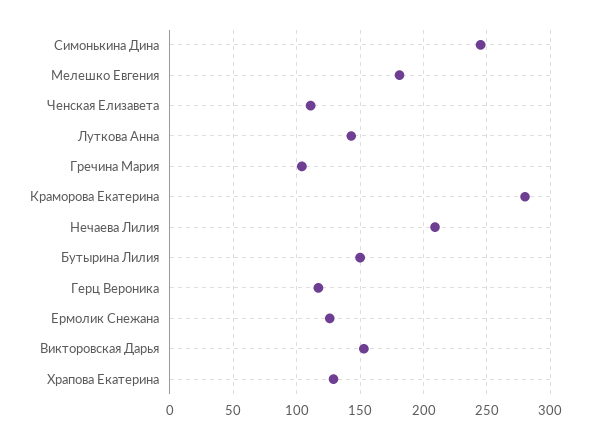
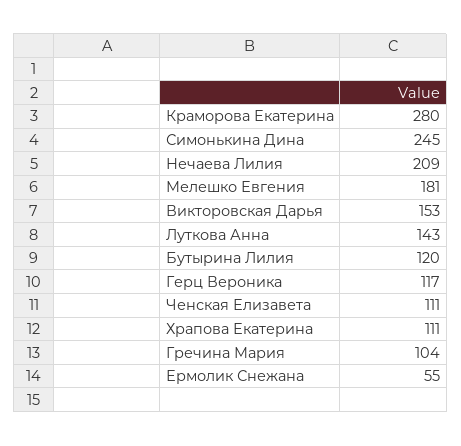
Бутырина Лилия: 150 -> 120
Ермолик Снежана: 125 -> 55
Храпова Екатерина: 130 -> 111

